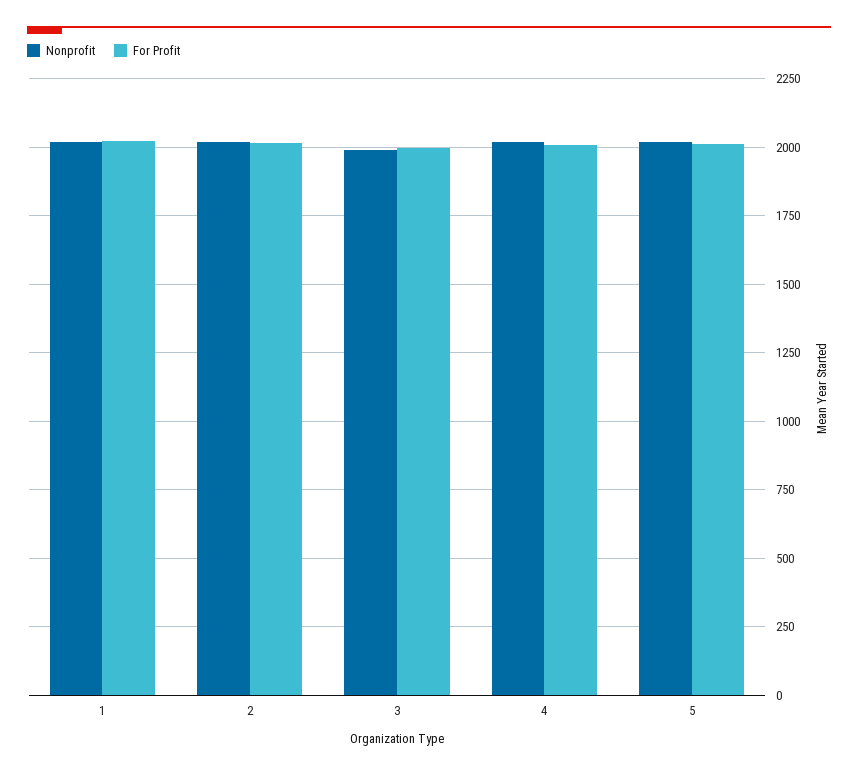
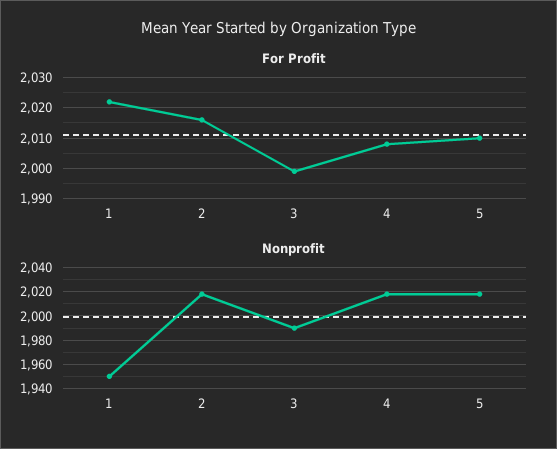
Nonprofit, 1: 2025 -> 1950

